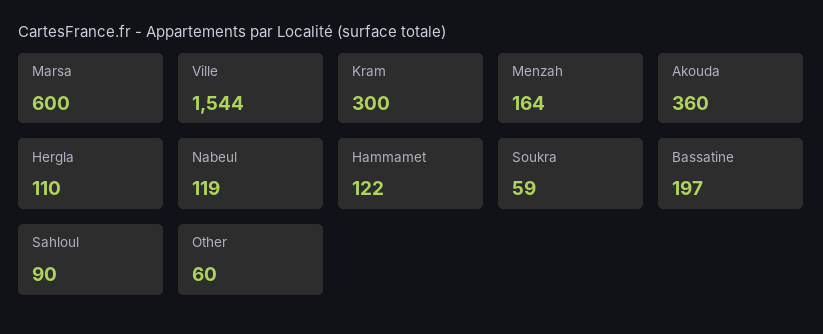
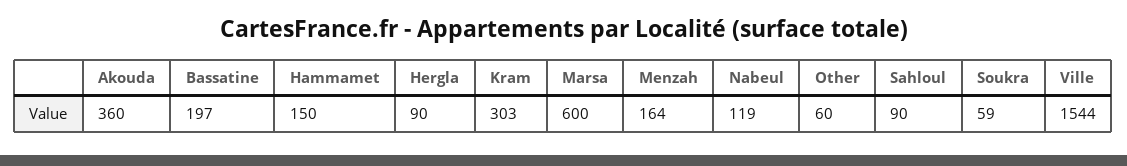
Kram: 300 -> 303
Hergla: 110 -> 90
Hammamet: 122 -> 150

